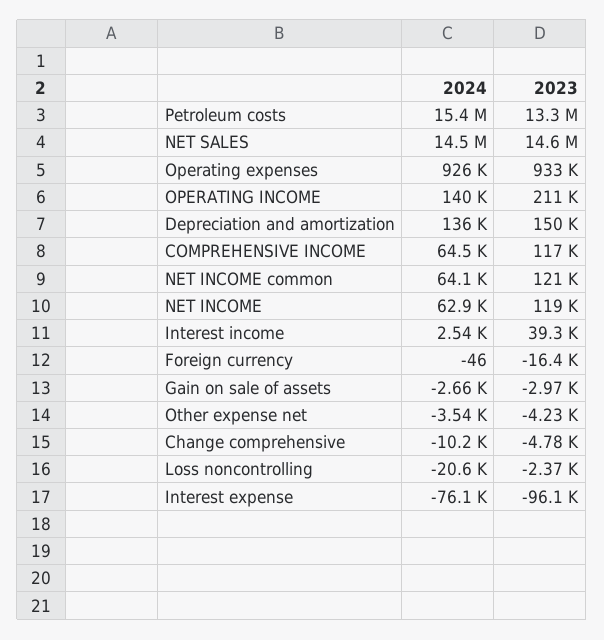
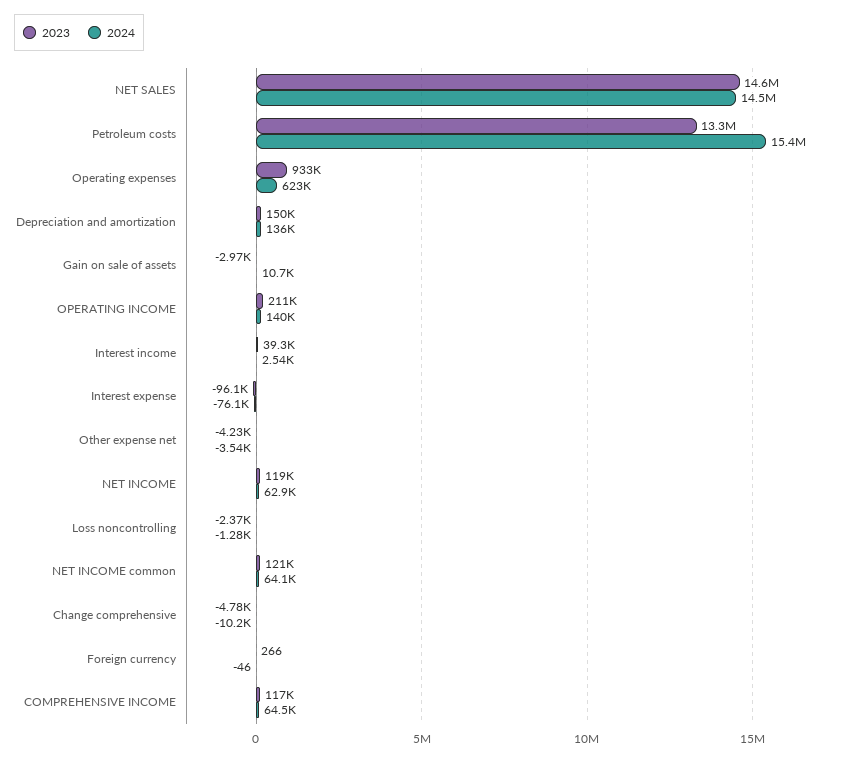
2024, Operating expenses: 926000 -> 623000
2023, Foreign currency: -16400 -> 266
2024, Gain on sale of assets: -2660 -> 10700
2024, Loss noncontrolling: -20600 -> -1280

